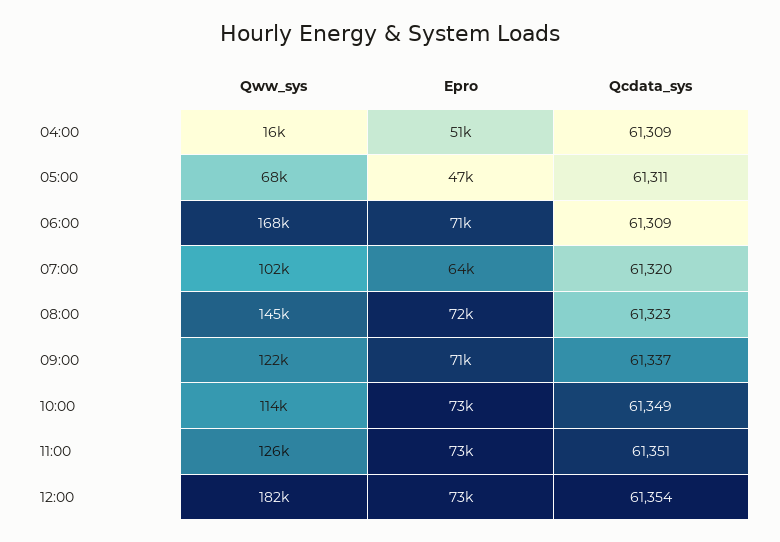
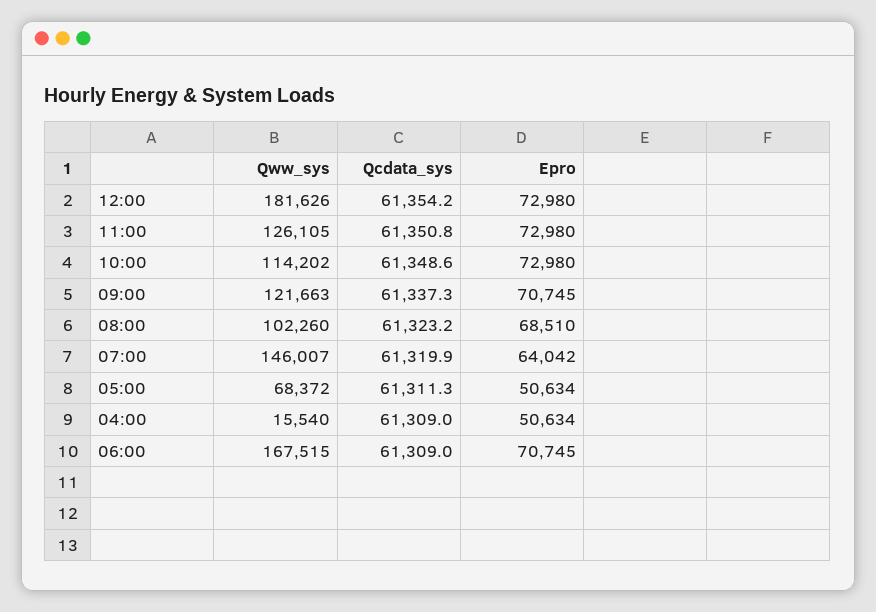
Epro, 05:00: 47000 -> 50634
Qww_sys, 07:00: 102000 -> 146007
Qww_sys, 08:00: 145000 -> 102260
Epro, 08:00: 72000 -> 68510

